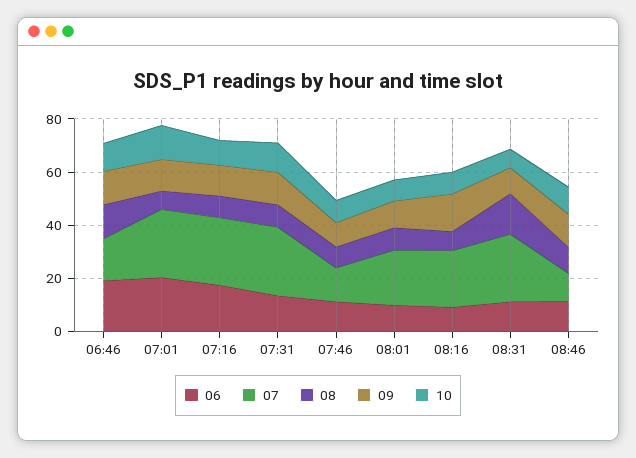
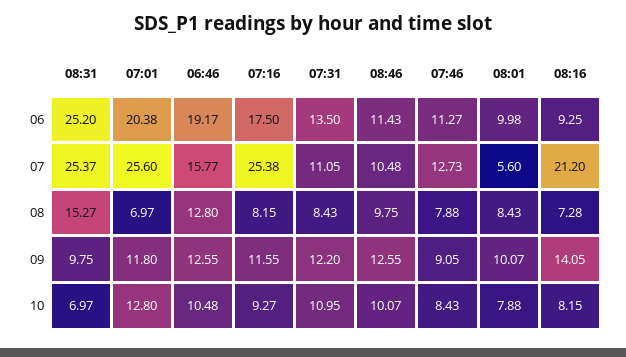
07, 07:31: 25 -> 11.05
07, 08:01: 20 -> 5.6
06, 08:31: 10 -> 25.2

